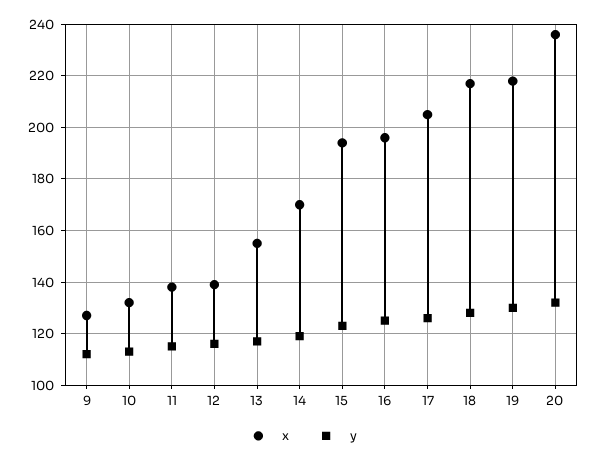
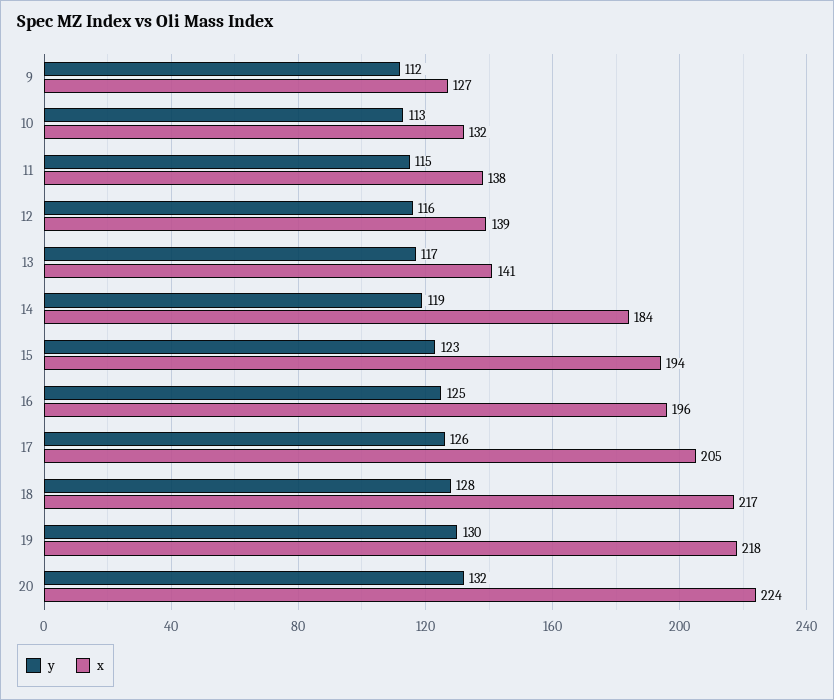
x, 13: 155 -> 141
x, 14: 170 -> 184
x, 20: 235 -> 224

